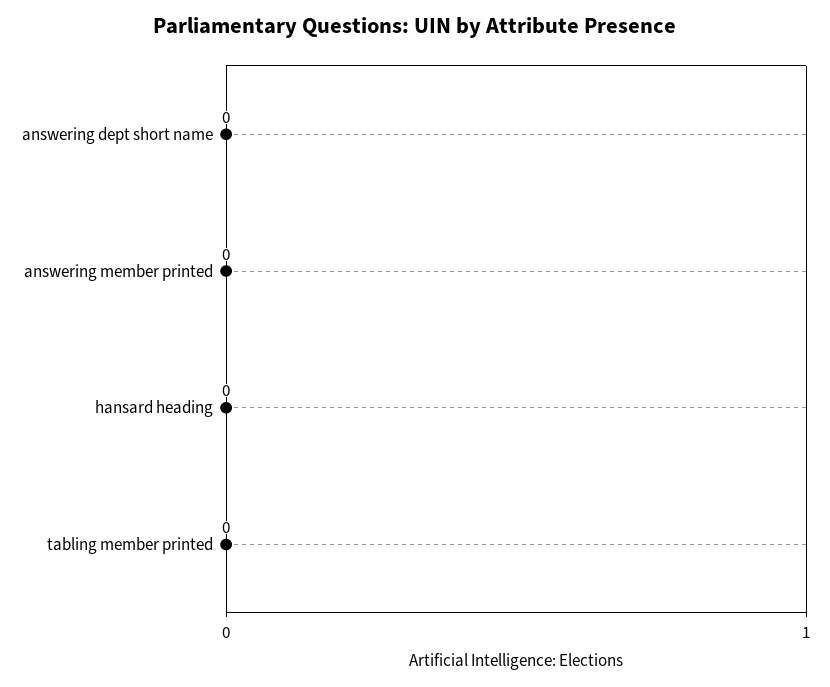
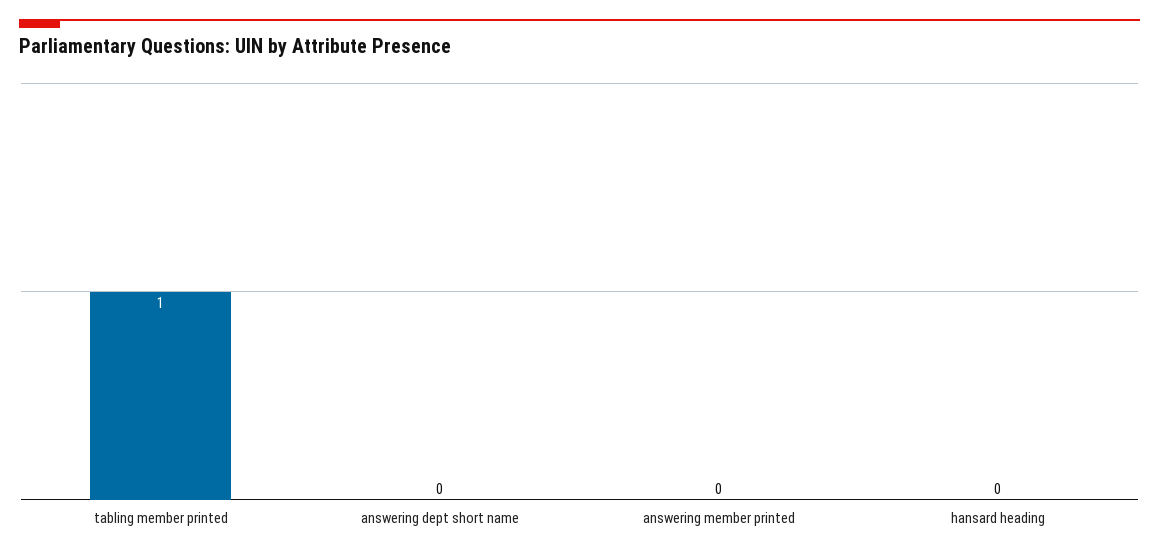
tabling member printed: 0 -> 1

